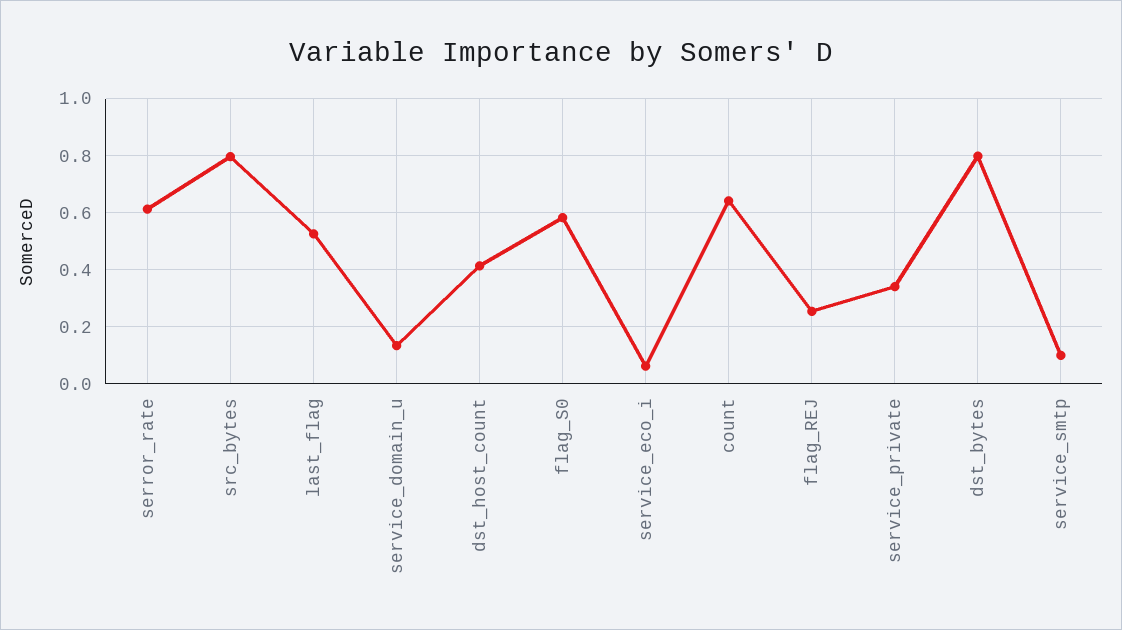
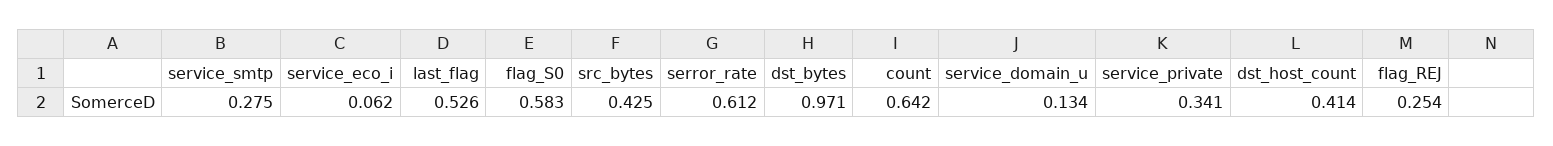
src_bytes: 0.8 -> 0.425
dst_bytes: 0.8 -> 0.971
service_smtp: 0.1 -> 0.275

